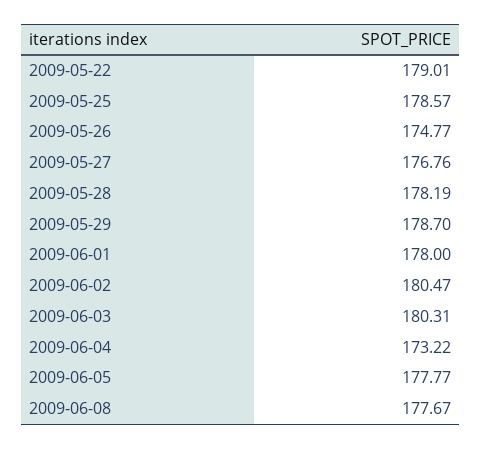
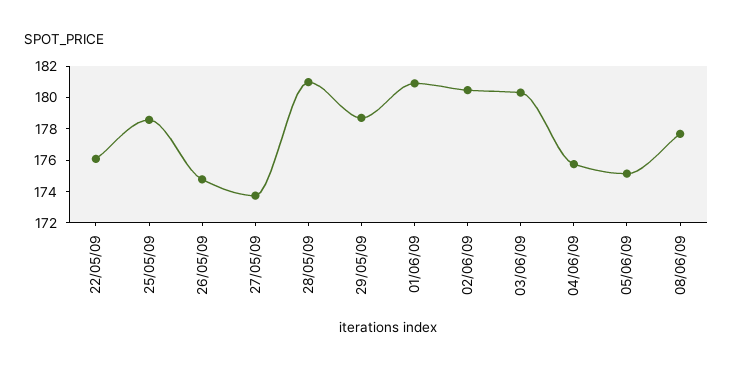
2009-05-22: 179.01 -> 176
2009-05-27: 176.76 -> 174
2009-05-28: 178.19 -> 181
2009-06-01: 178 -> 181
2009-06-04: 173.22 -> 176
2009-06-05: 177.77 -> 175

